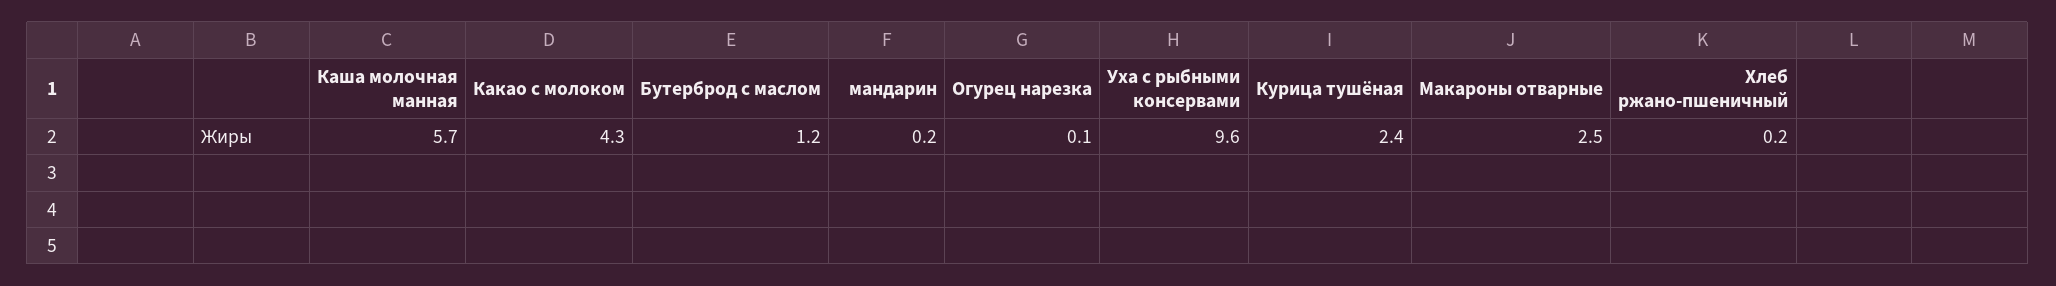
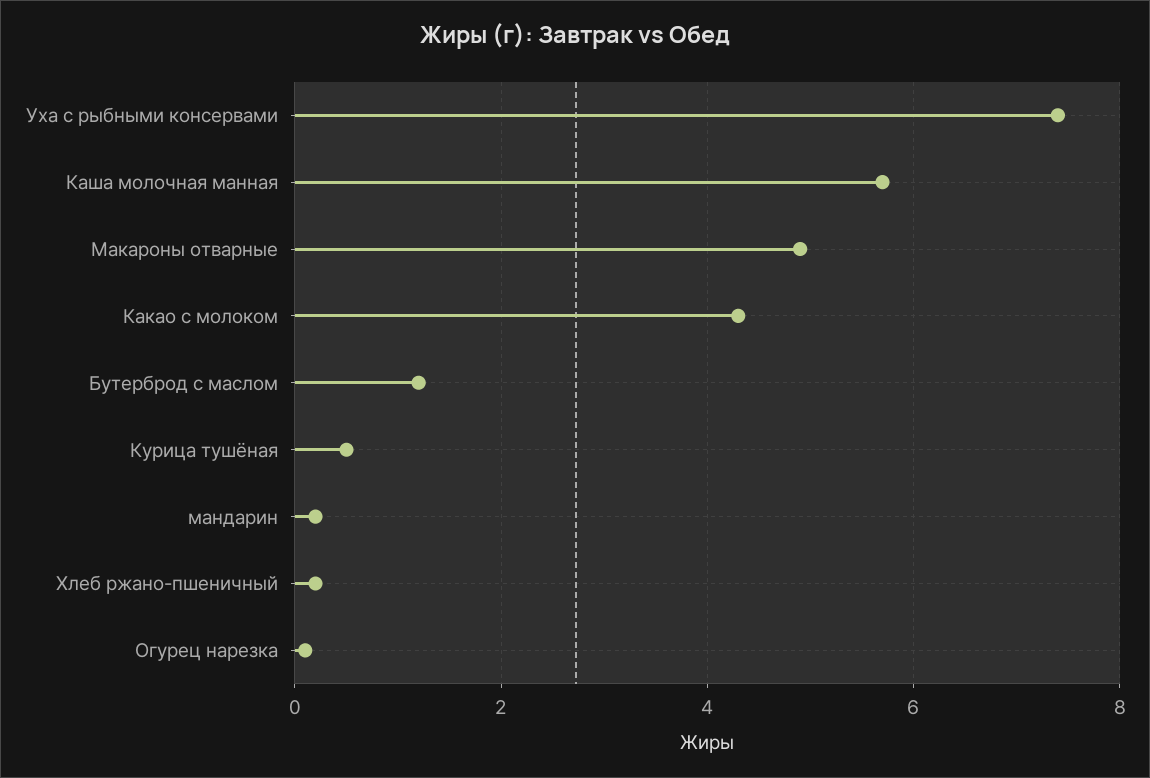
Уха с рыбными консервами: 9.6 -> 7.5
Курица тушёная: 2.4 -> 0.5
Макароны отварные: 2.5 -> 5

